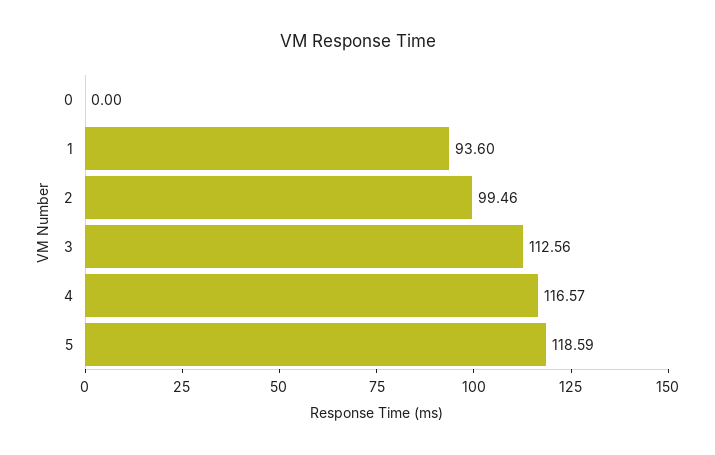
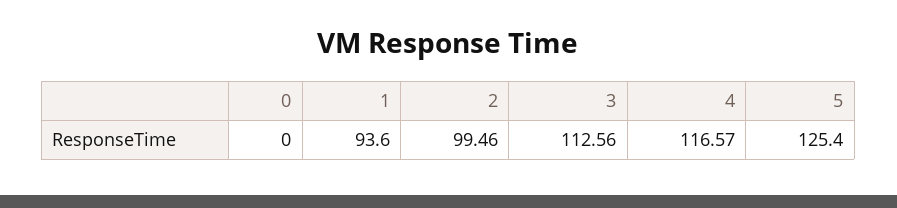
5: 118.59 -> 125.4

